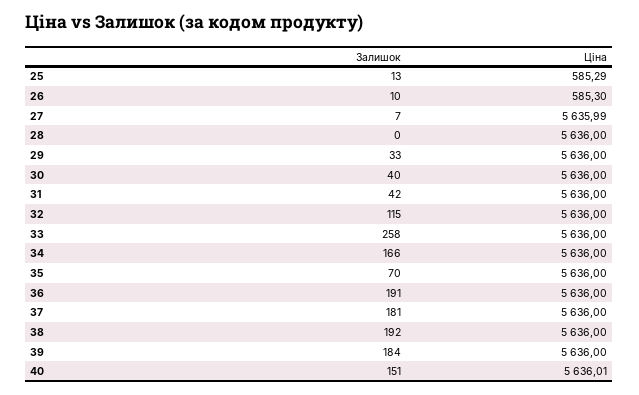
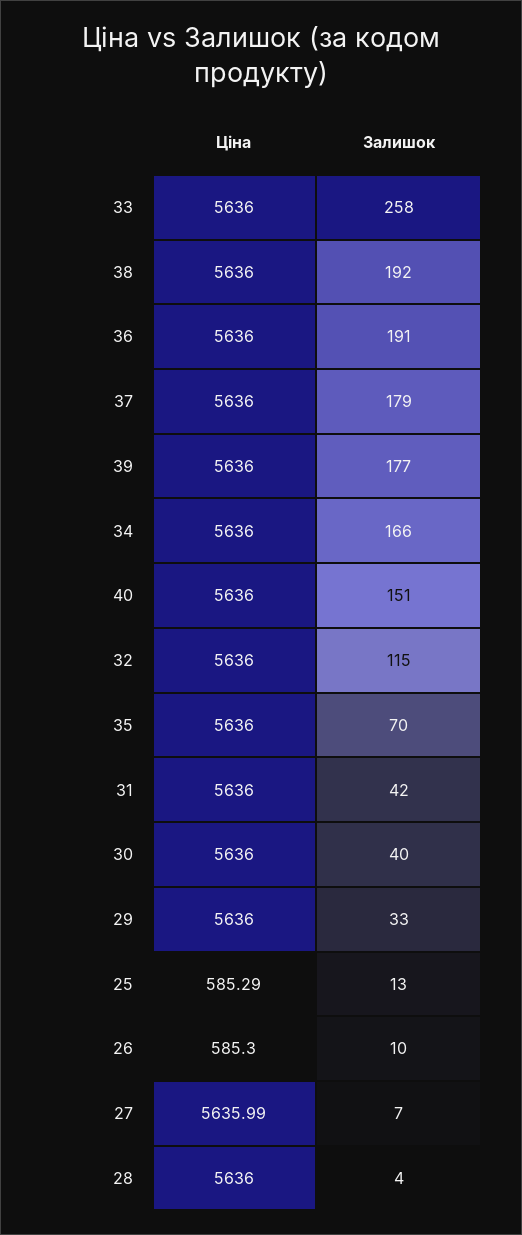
Залишок, 28: 0 -> 4
Залишок, 37: 181 -> 179
Залишок, 39: 184 -> 177
Ціна, 40: 5636.01 -> 5636

